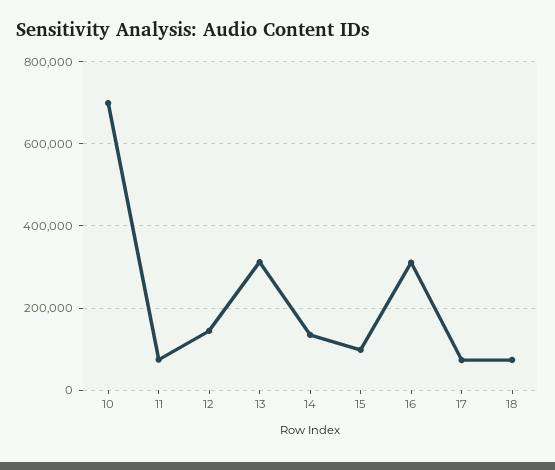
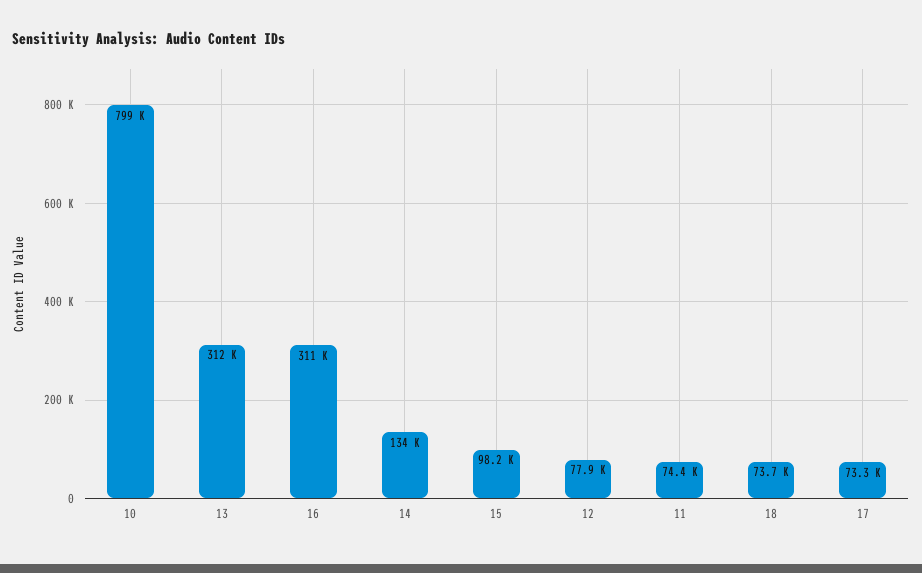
10: 700000 -> 799000
12: 140000 -> 77900

